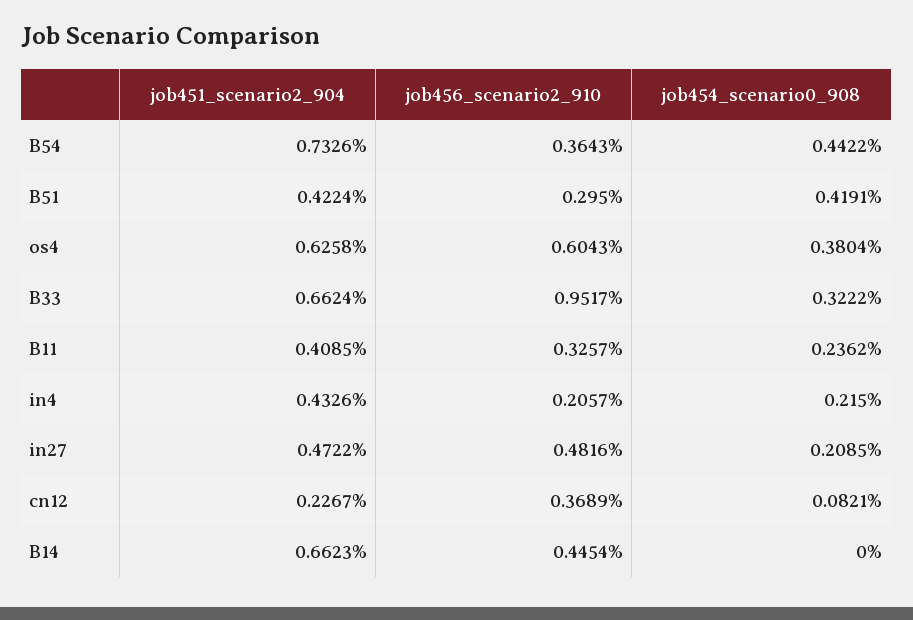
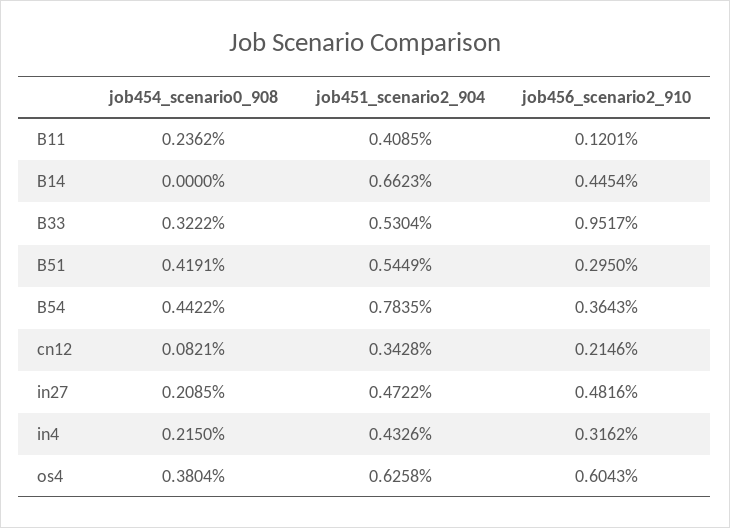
job451_scenario2_904, B54: 0.7326 -> 0.7835
job451_scenario2_904, B51: 0.4224 -> 0.5449
job451_scenario2_904, B33: 0.6624 -> 0.5304
job456_scenario2_910, B11: 0.3257 -> 0.1201
job456_scenario2_910, in4: 0.2057 -> 0.3162
job451_scenario2_904, cn12: 0.2267 -> 0.3428
job456_scenario2_910, cn12: 0.3689 -> 0.2146

